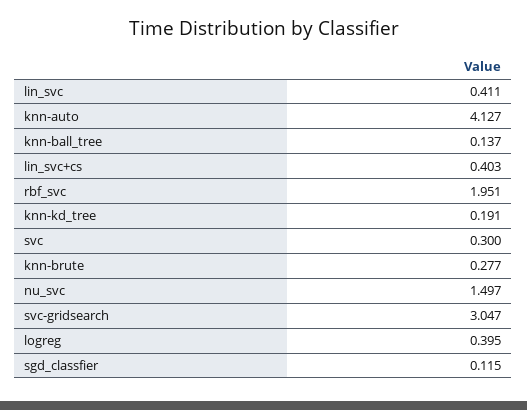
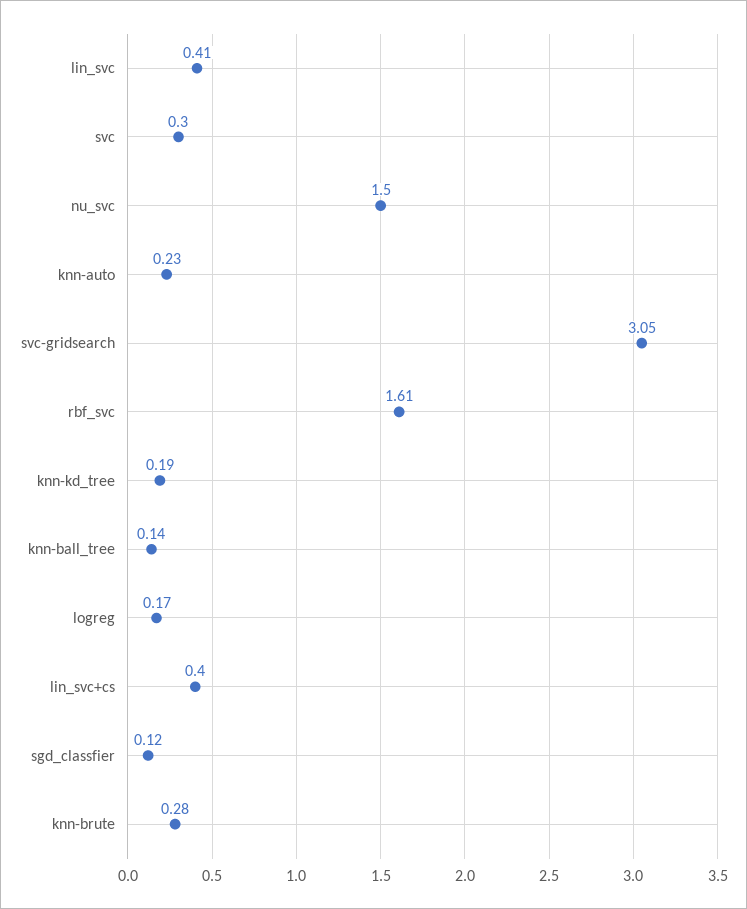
knn-auto: 4.127 -> 0.23
rbf_svc: 1.951 -> 1.61
logreg: 0.395 -> 0.17

